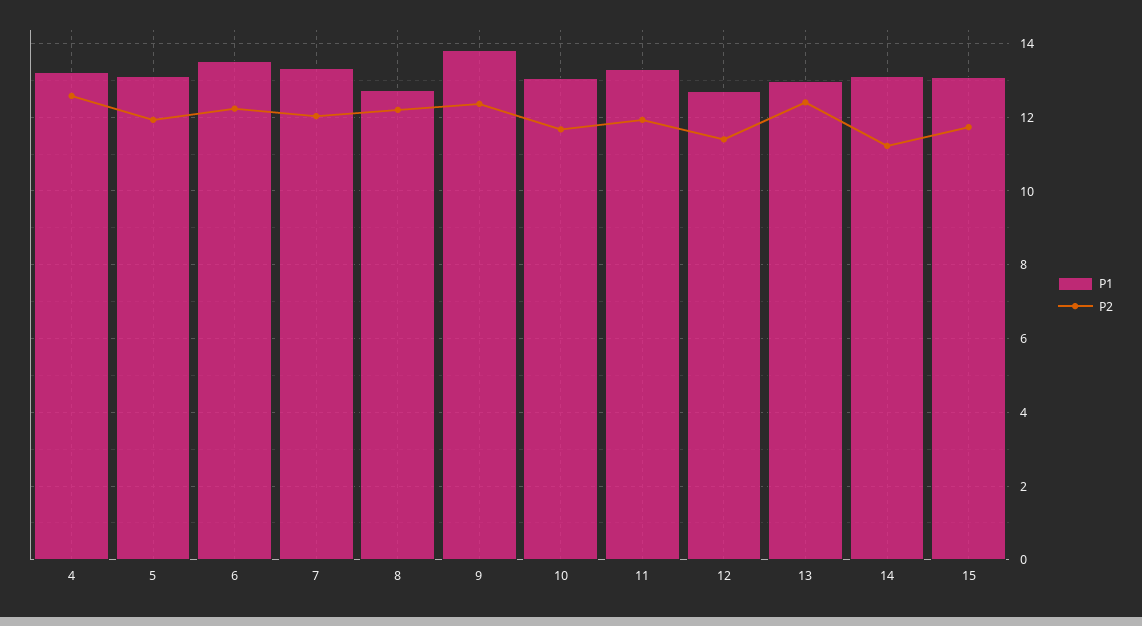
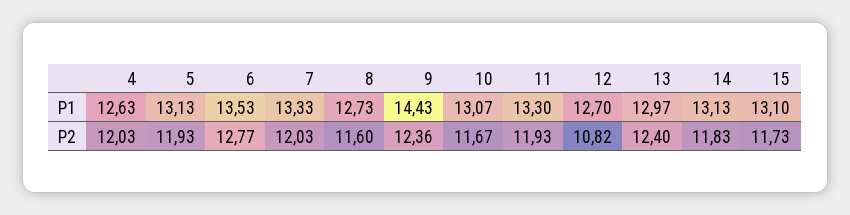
P1, 4: 13.2 -> 12.63
P2, 4: 12.6 -> 12.03
P2, 6: 12.2 -> 12.77
P2, 8: 12.2 -> 11.6
P1, 9: 13.8 -> 14.43
P2, 12: 11.4 -> 10.82
P2, 14: 11.2 -> 11.83

